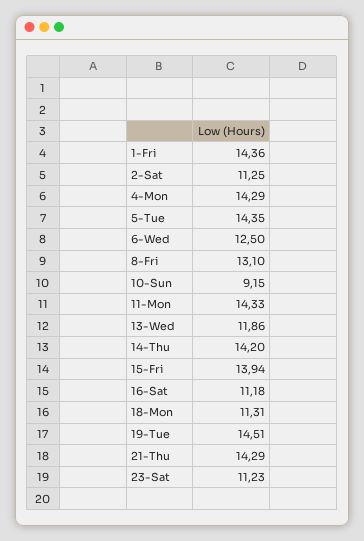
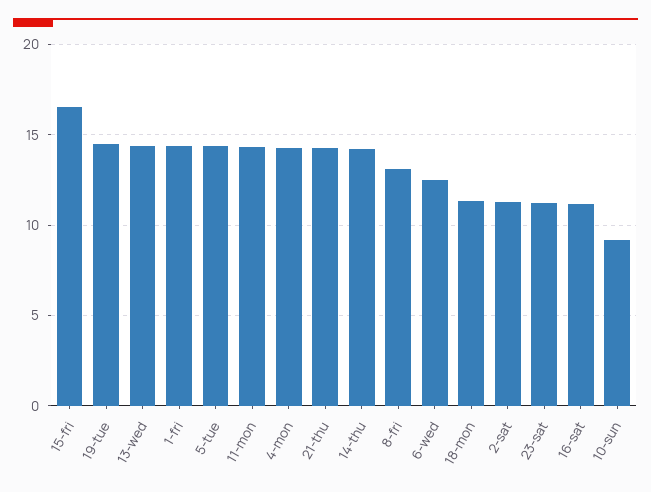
13-Wed: 11.86 -> 14.5
15-Fri: 13.94 -> 16.5

